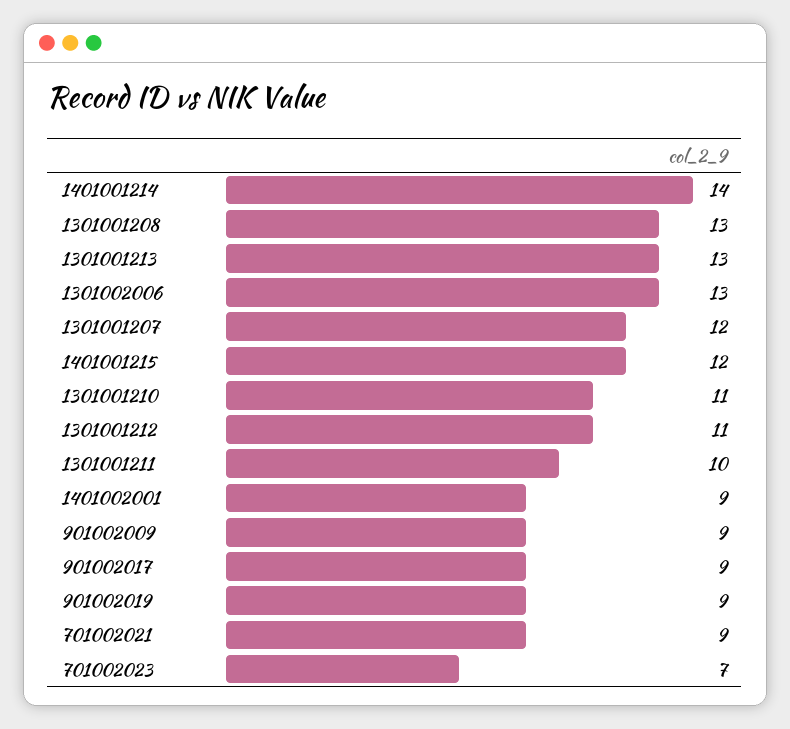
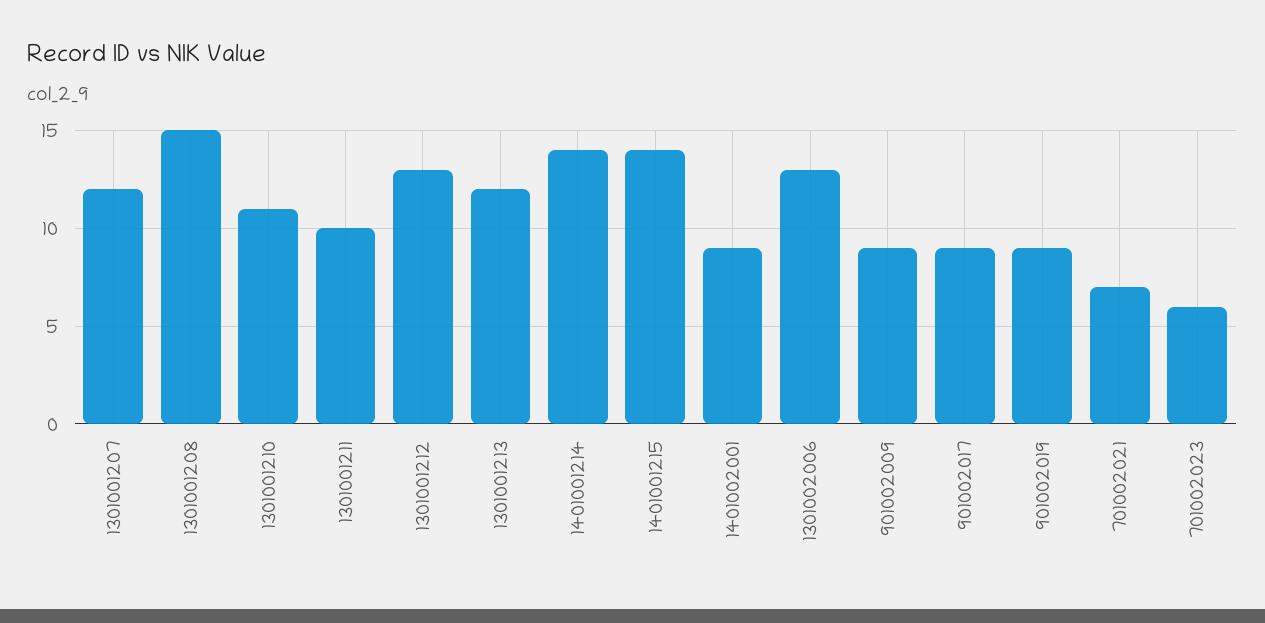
1301001208: 13 -> 15
1301001213: 13 -> 12
1401001215: 12 -> 14
1301001212: 11 -> 13
701002021: 9 -> 7
701002023: 7 -> 6

